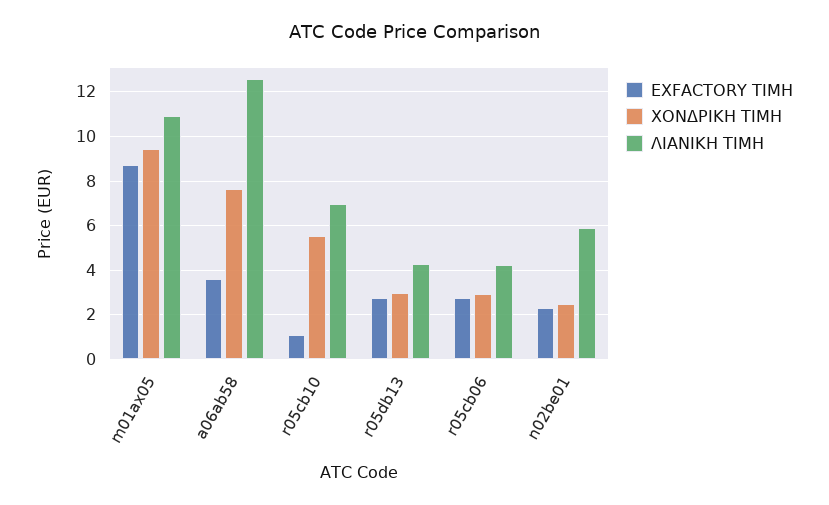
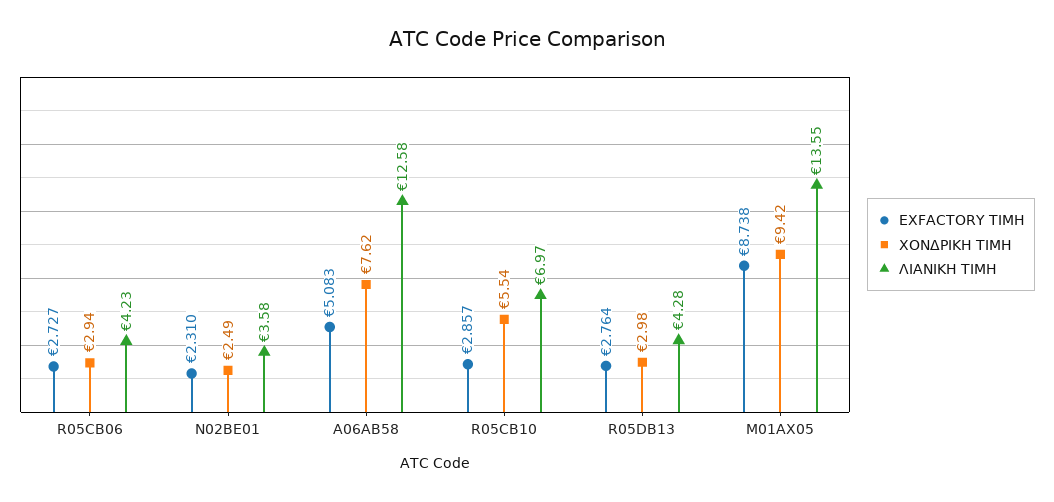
ΛΙΑΝΙΚΗ ΤΙΜΗ, m01ax05: 11 -> 13.55
EXFACTORY TIMH, a06ab58: 3.5 -> 5.083
EXFACTORY TIMH, r05cb10: 1 -> 2.857
ΛΙΑΝΙΚΗ ΤΙΜΗ, n02be01: 6 -> 3.58

